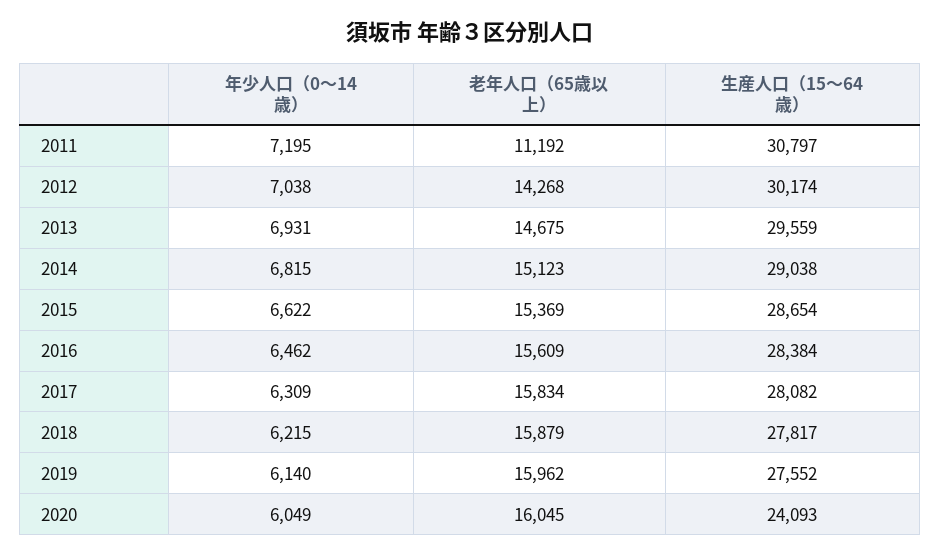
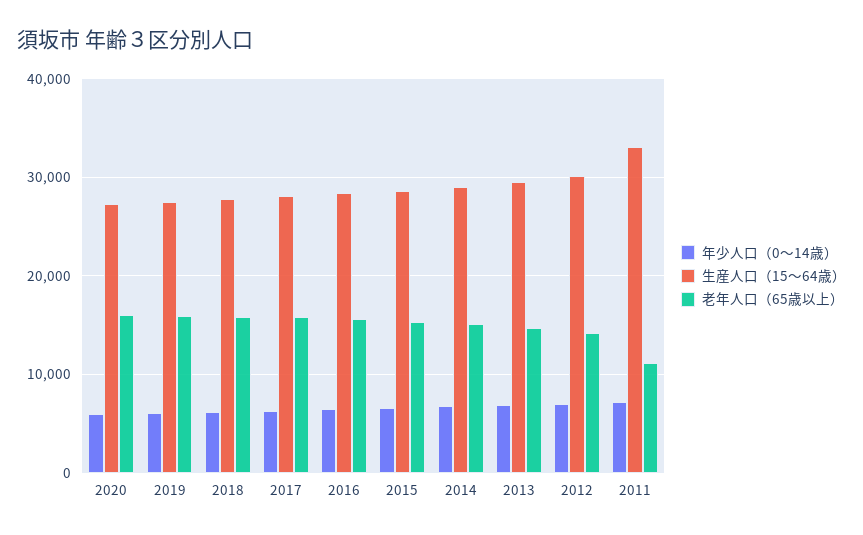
生産人口（15～64歳）, 2011: 30797 -> 33000
生産人口（15～64歳）, 2020: 24093 -> 27000

